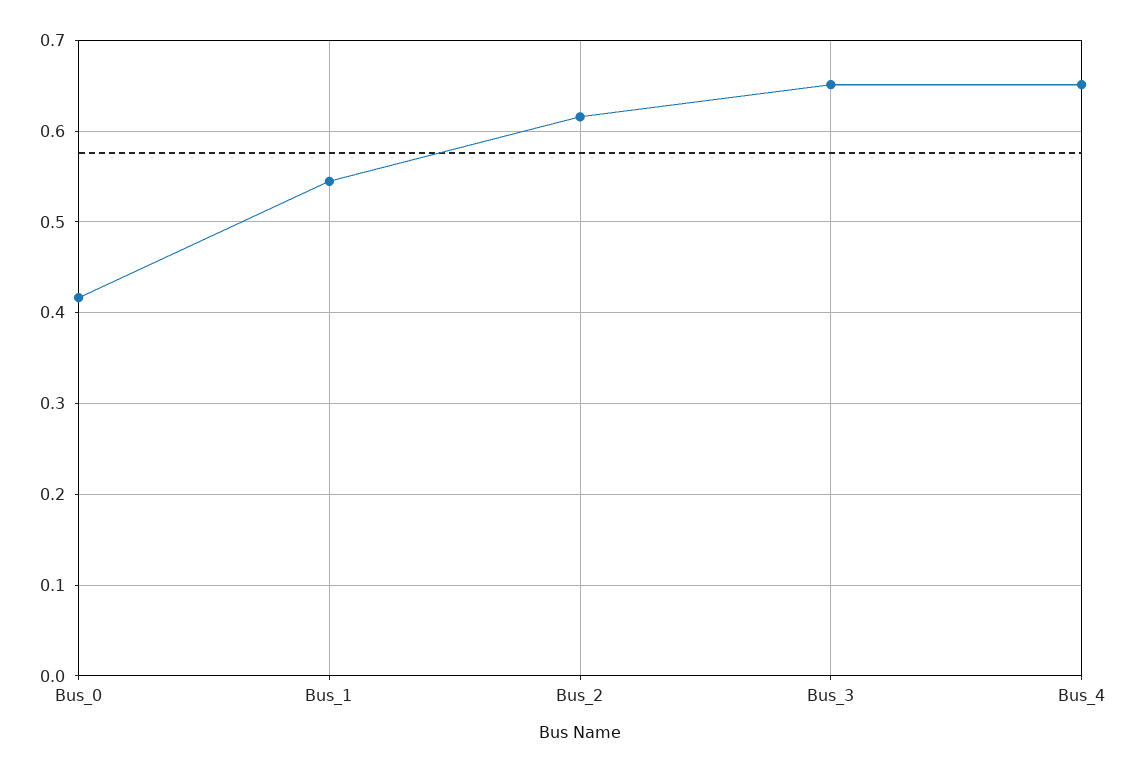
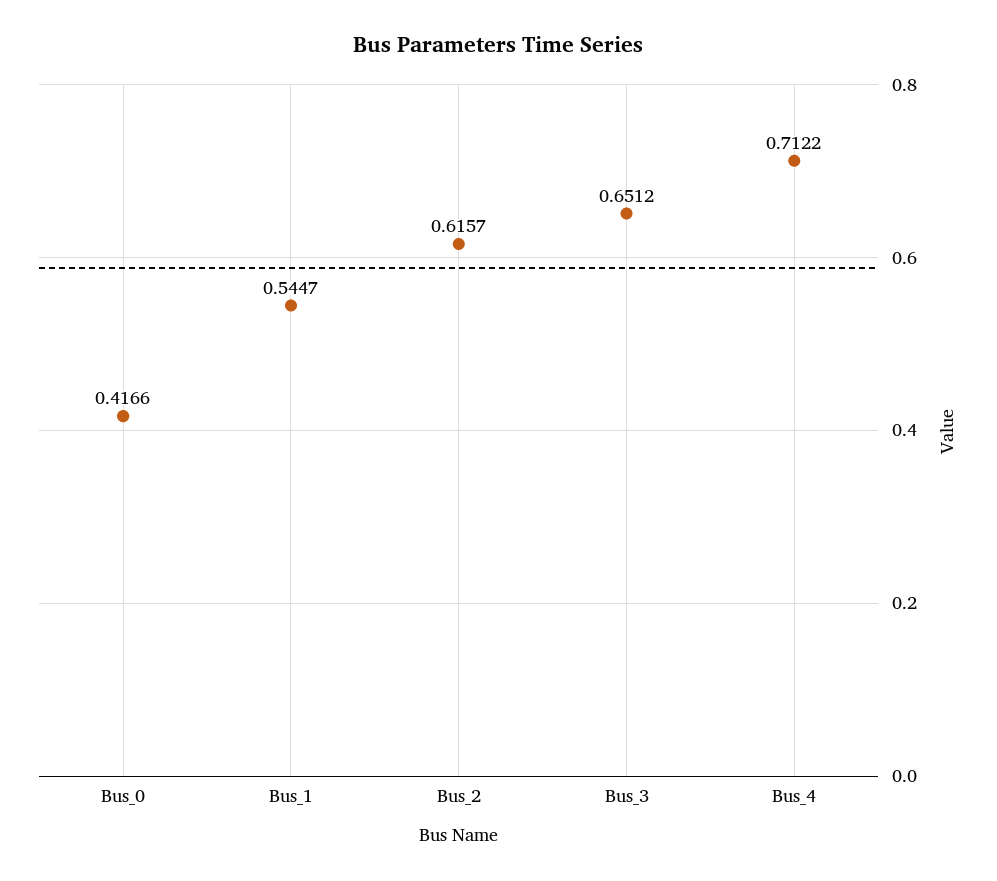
Bus_4: 0.65 -> 0.7122

